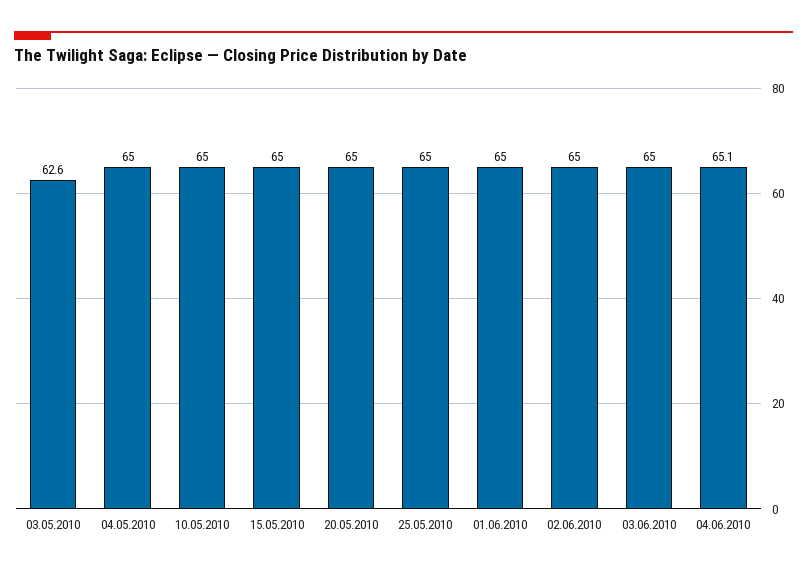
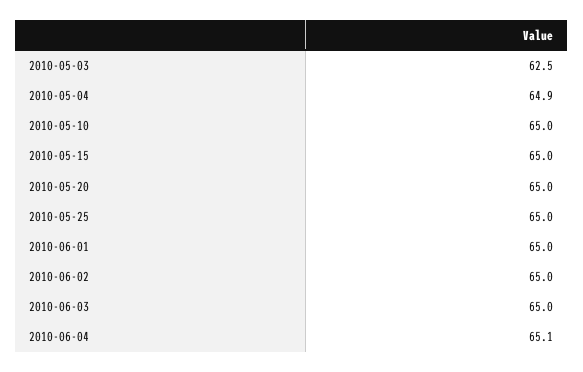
03.05.2010: 62.6 -> 62.5
04.05.2010: 65 -> 64.9

